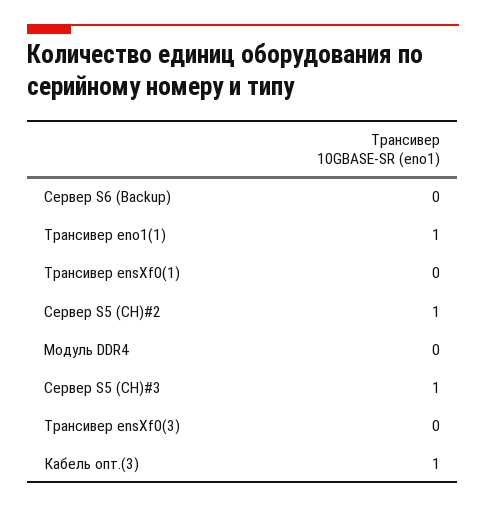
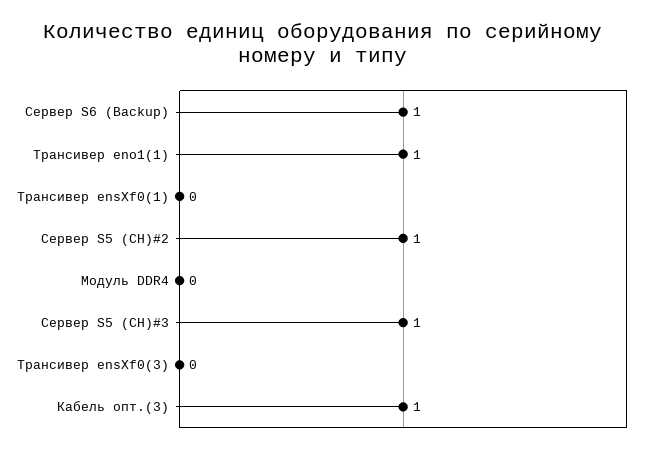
Сервер S6 (Backup): 0 -> 1

